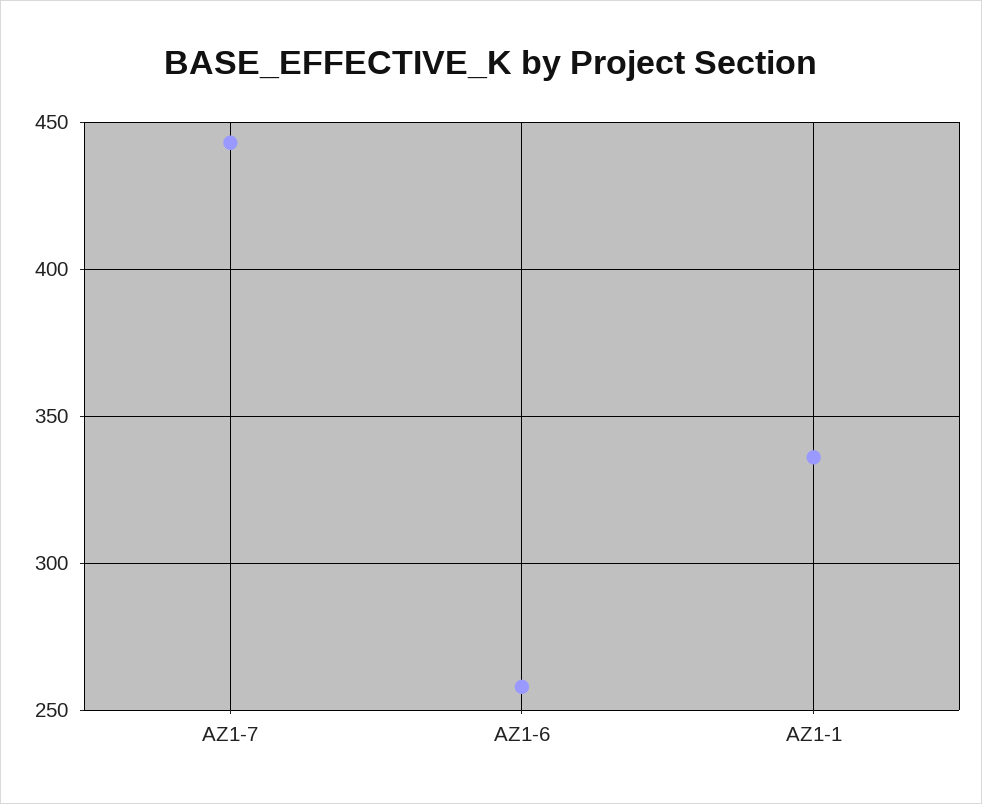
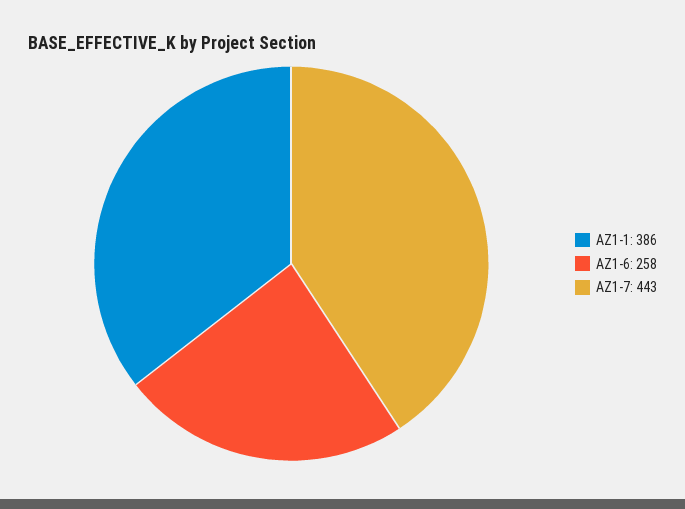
AZ1-1: 335 -> 386

